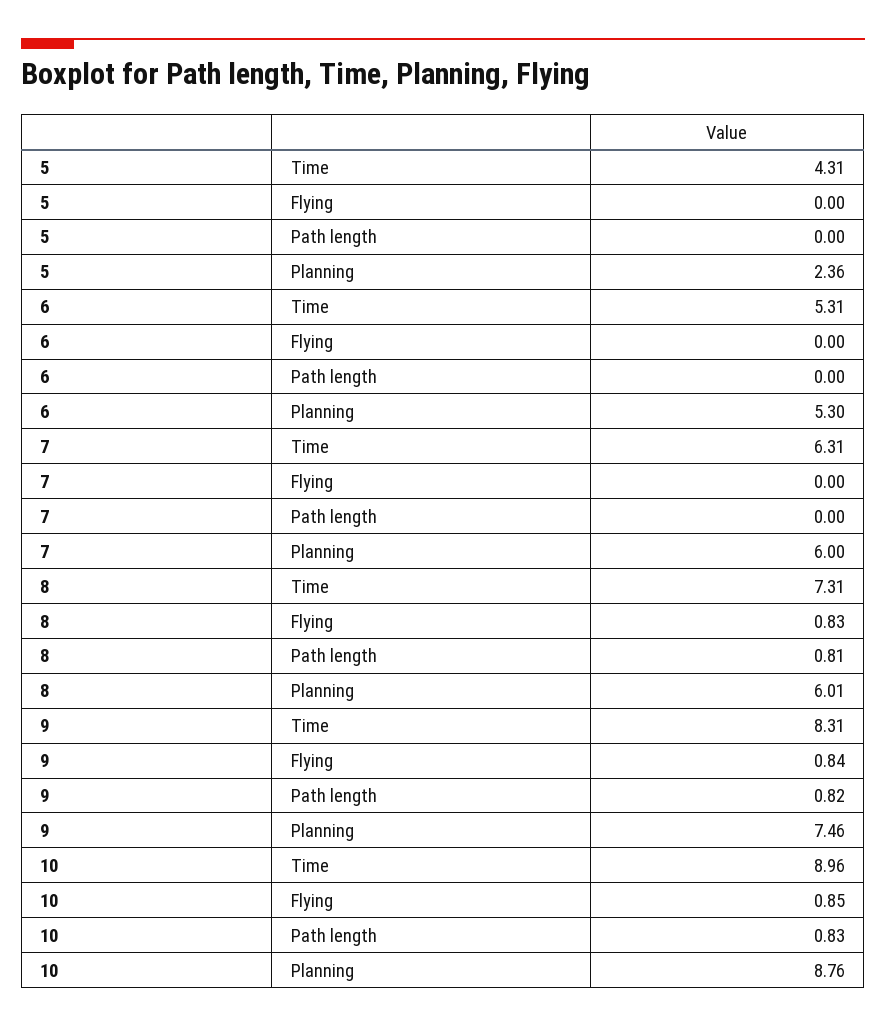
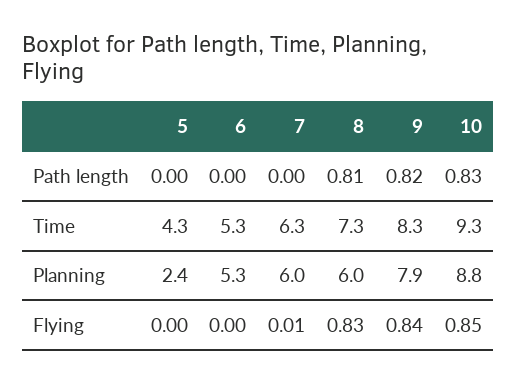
7, Flying: 0 -> 0.01
9, Planning: 7.46 -> 7.9
10, Time: 8.96 -> 9.3

